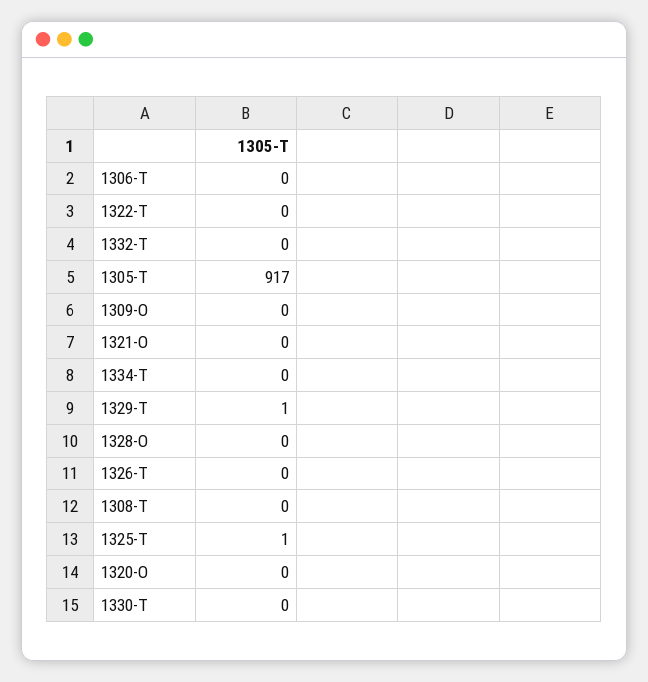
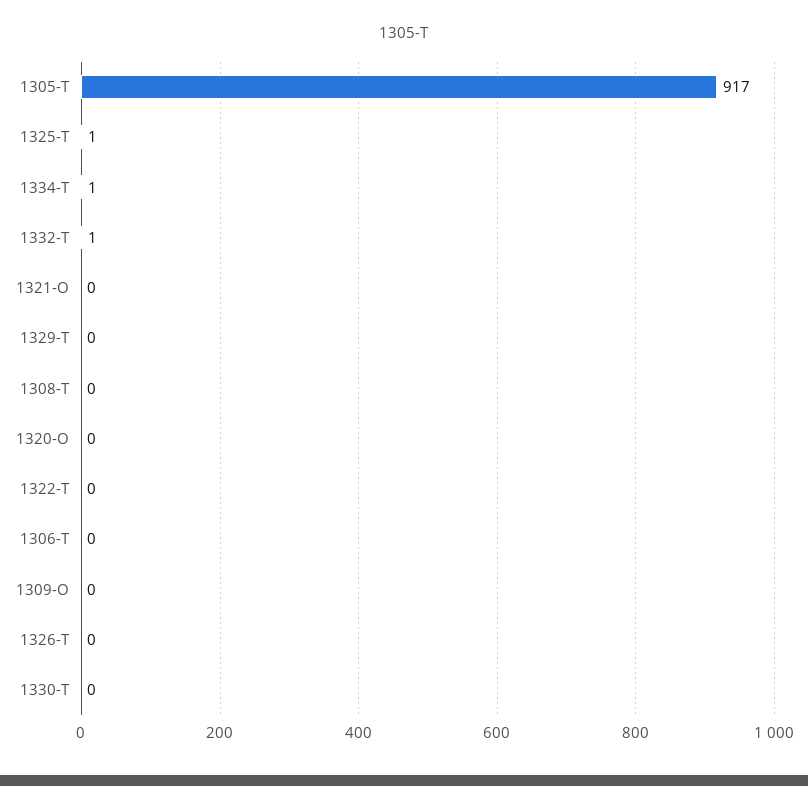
1332-T: 0 -> 1
1334-T: 0 -> 1
1329-T: 1 -> 0
1328-O: 0 -> none

